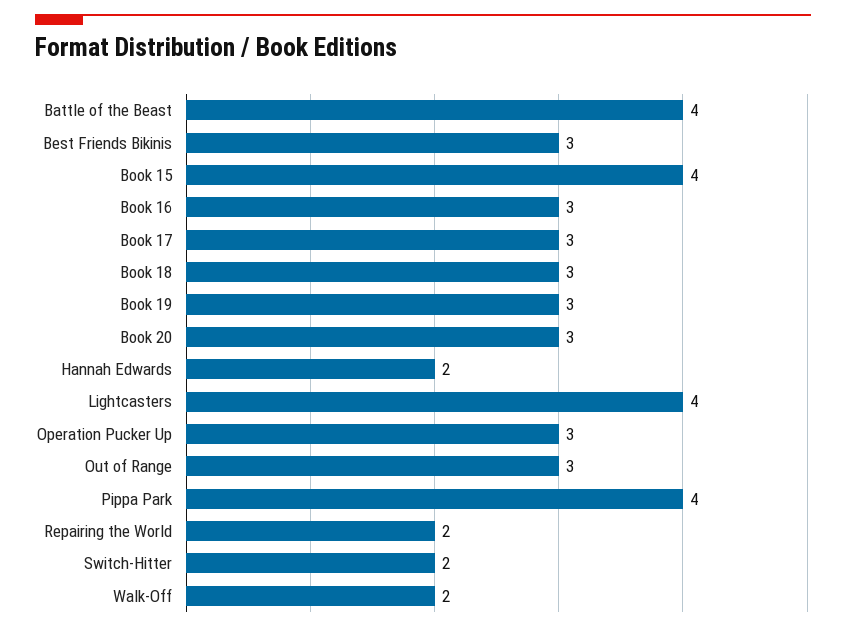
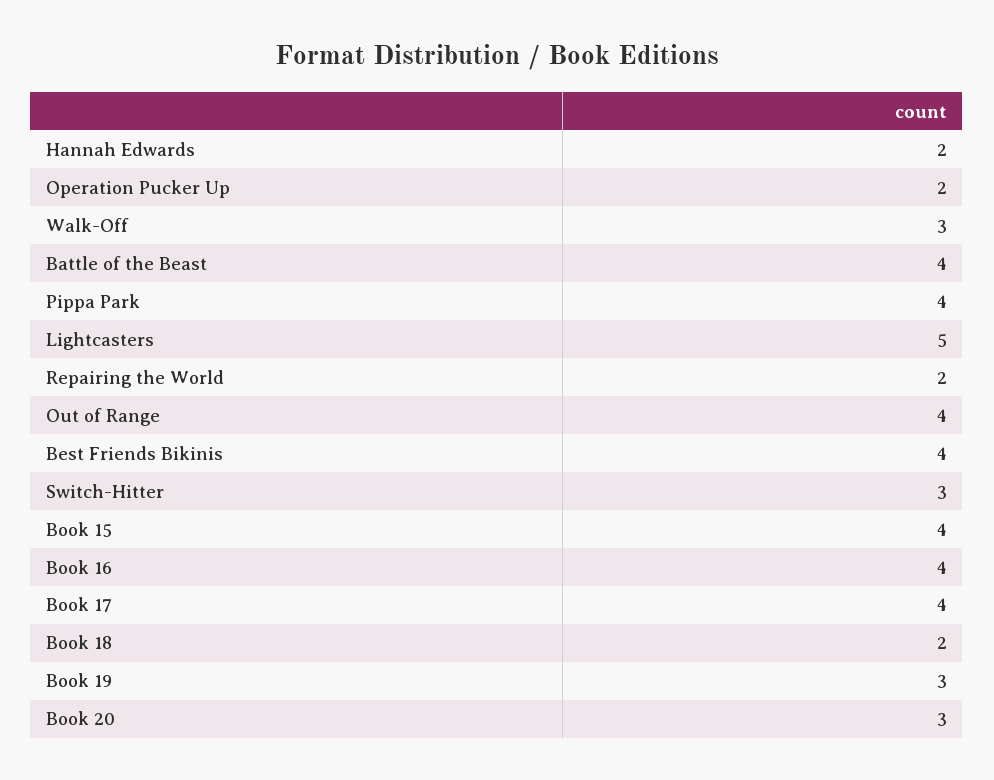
Best Friends Bikinis: 3 -> 4
Book 16: 3 -> 4
Book 17: 3 -> 4
Book 18: 3 -> 2
Lightcasters: 4 -> 5
Operation Pucker Up: 3 -> 2
Out of Range: 3 -> 4
Switch-Hitter: 2 -> 3
Walk-Off: 2 -> 3

